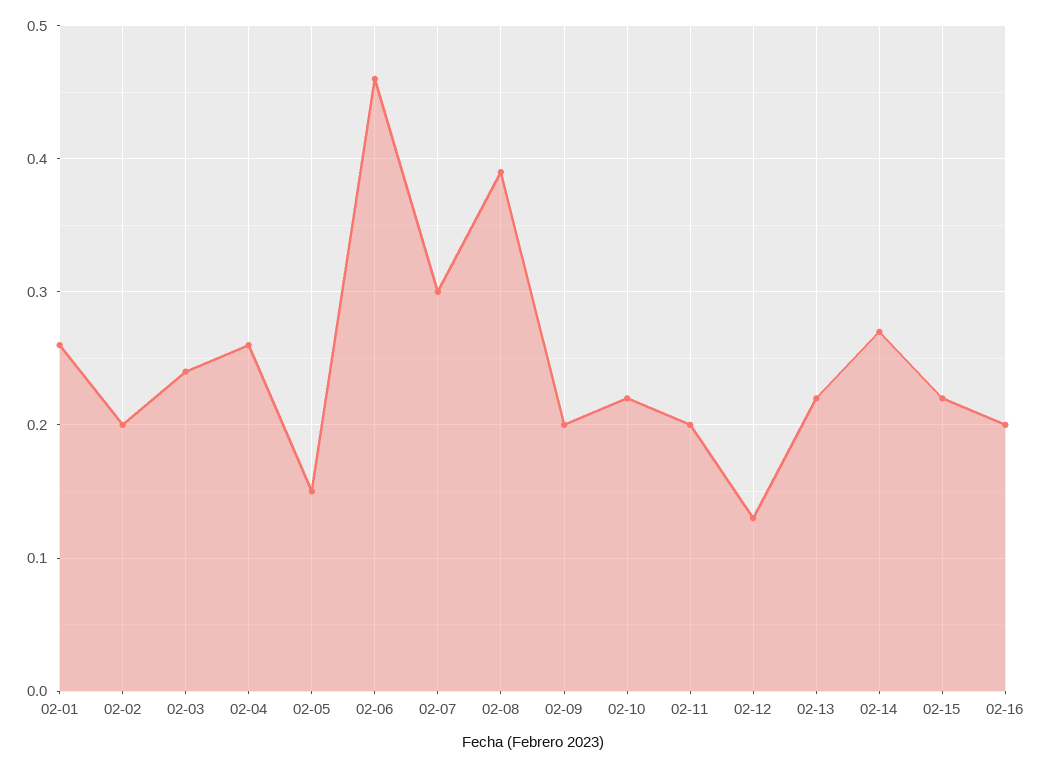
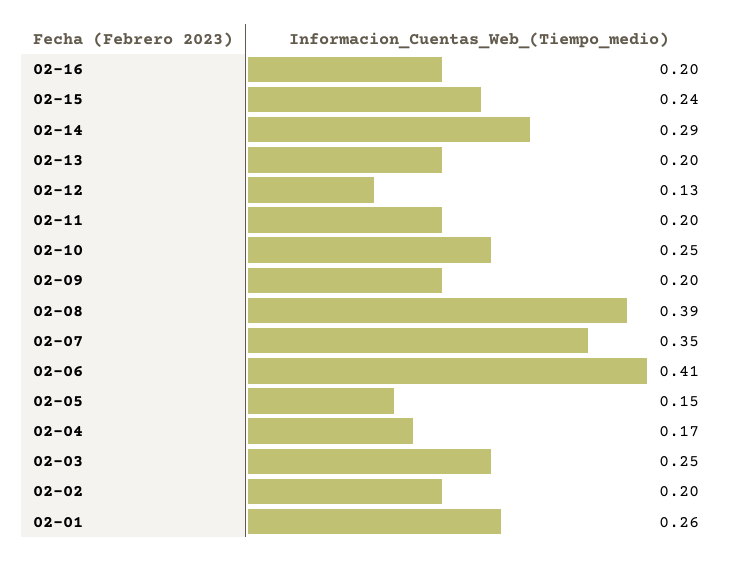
02-03: 0.24 -> 0.25
02-04: 0.26 -> 0.17
02-06: 0.46 -> 0.41
02-07: 0.3 -> 0.35
02-10: 0.22 -> 0.25
02-13: 0.22 -> 0.2
02-14: 0.27 -> 0.29
02-15: 0.22 -> 0.24

